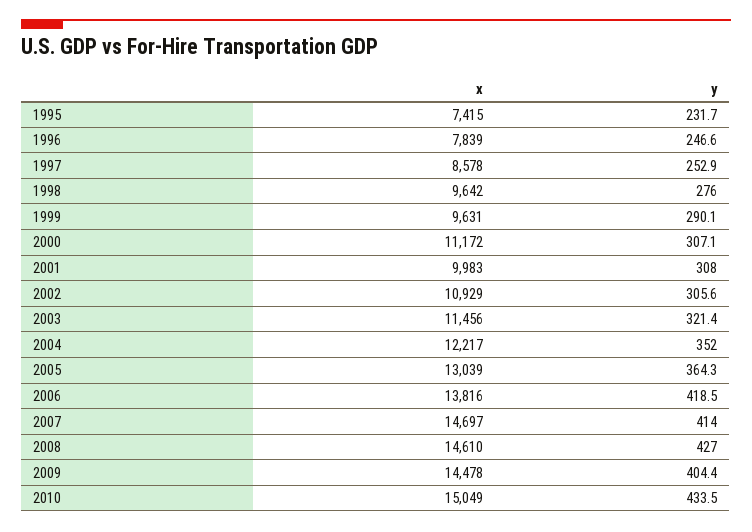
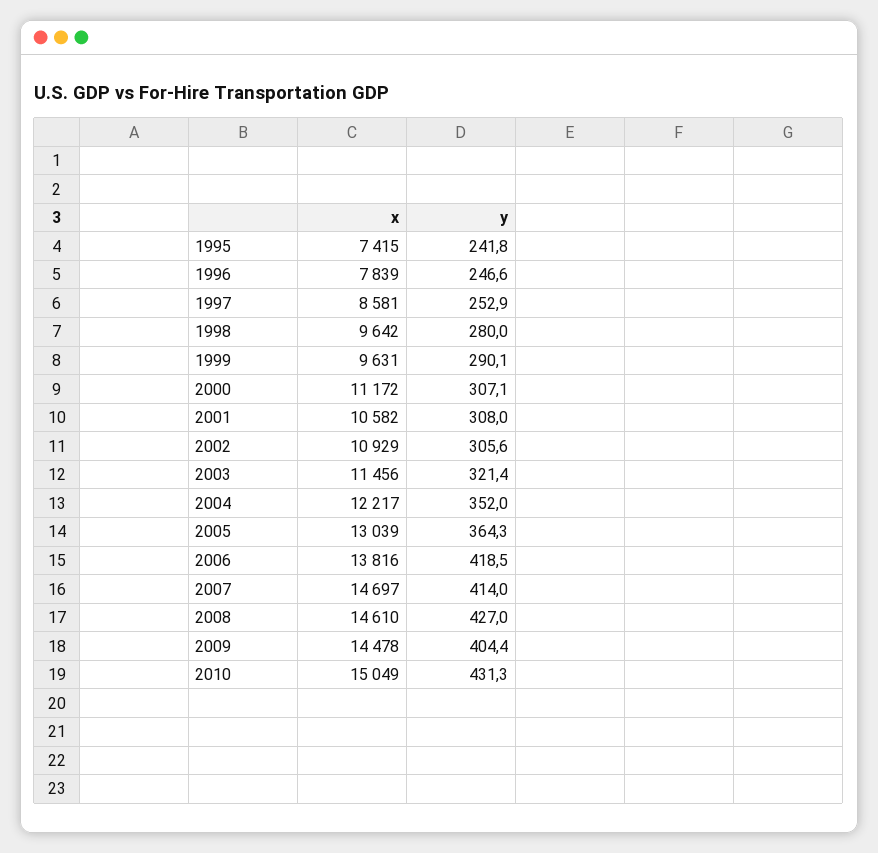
y, 1995: 231.7 -> 241.8
x, 1997: 8578 -> 8581
y, 1998: 276 -> 280
x, 2001: 9983 -> 10582
y, 2010: 433.5 -> 431.3

